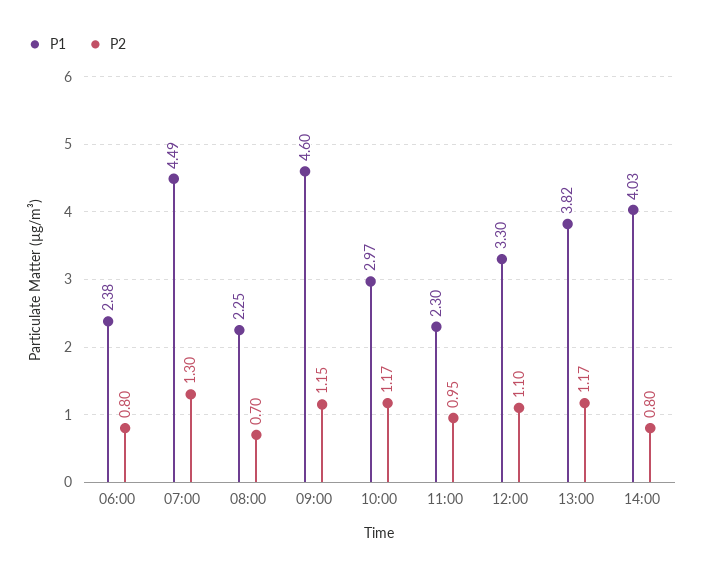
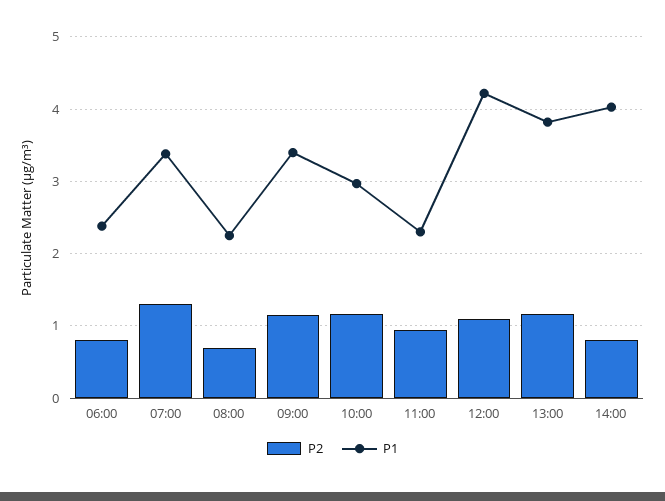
P1, 07:00: 4.49 -> 3.4
P1, 09:00: 4.6 -> 3.4
P1, 12:00: 3.3 -> 4.2

